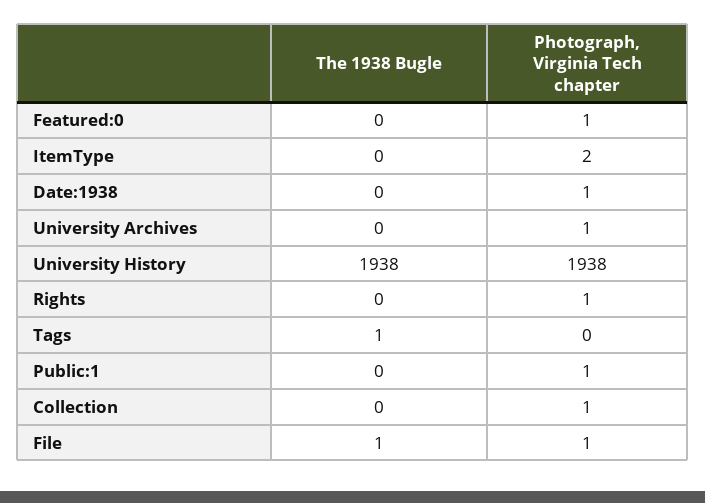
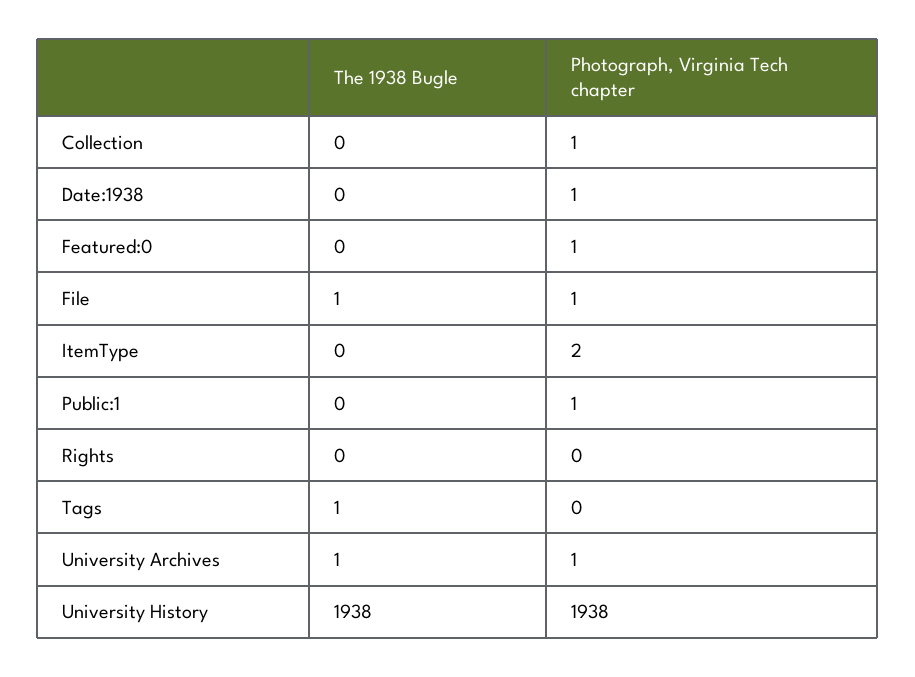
The 1938 Bugle, University Archives: 0 -> 1
Photograph, Virginia Tech chapter, Rights: 1 -> 0

